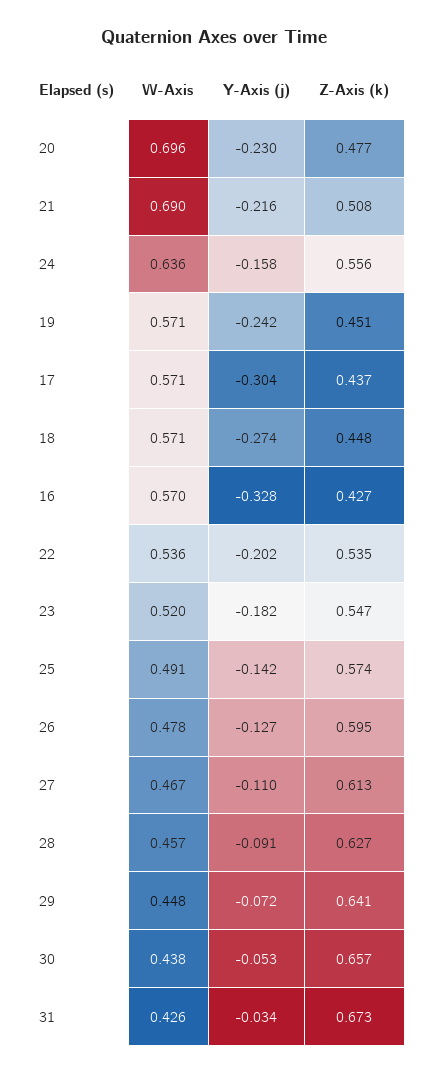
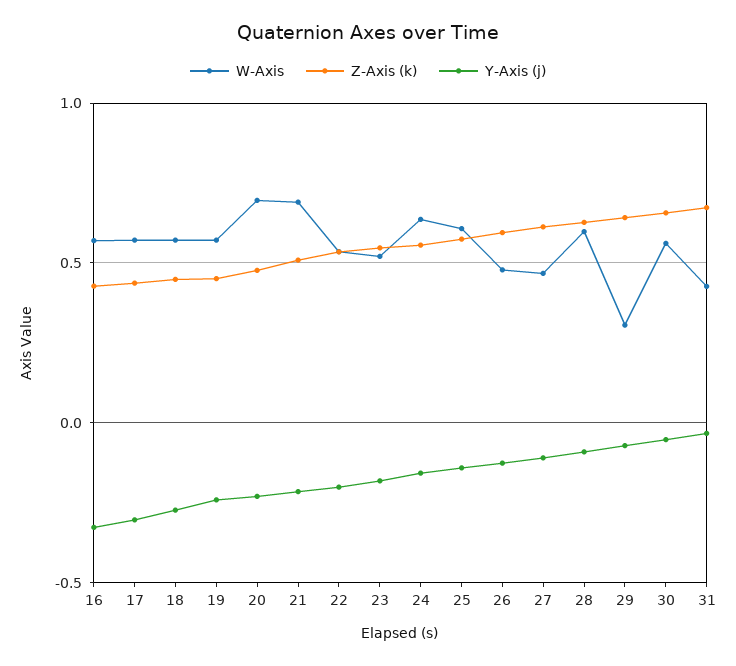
W-Axis, 25: 0.491 -> 0.6
W-Axis, 28: 0.457 -> 0.6
W-Axis, 29: 0.448 -> 0.3
W-Axis, 30: 0.438 -> 0.55

